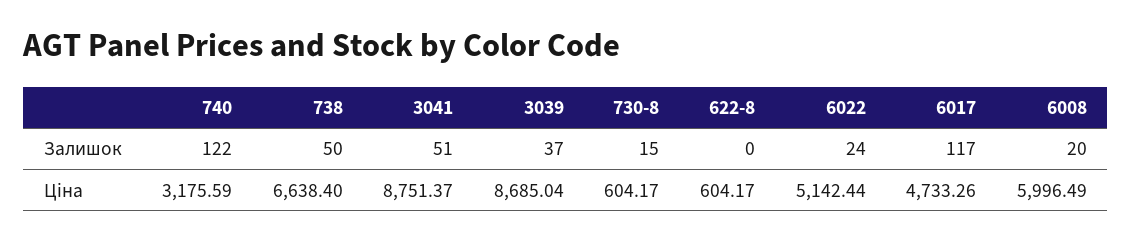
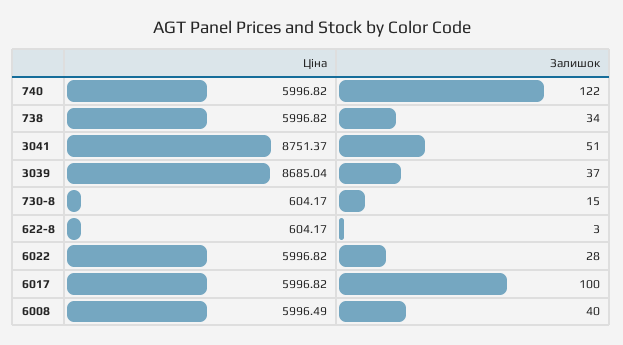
738, Залишок: 50 -> 34
622-8, Залишок: 0 -> 3
6022, Залишок: 24 -> 28
6017, Залишок: 117 -> 100
6008, Залишок: 20 -> 40
740, Ціна: 3175.59 -> 5996.82
738, Ціна: 6638.4 -> 5996.82
6022, Ціна: 5142.44 -> 5996.82
6017, Ціна: 4733.26 -> 5996.82

